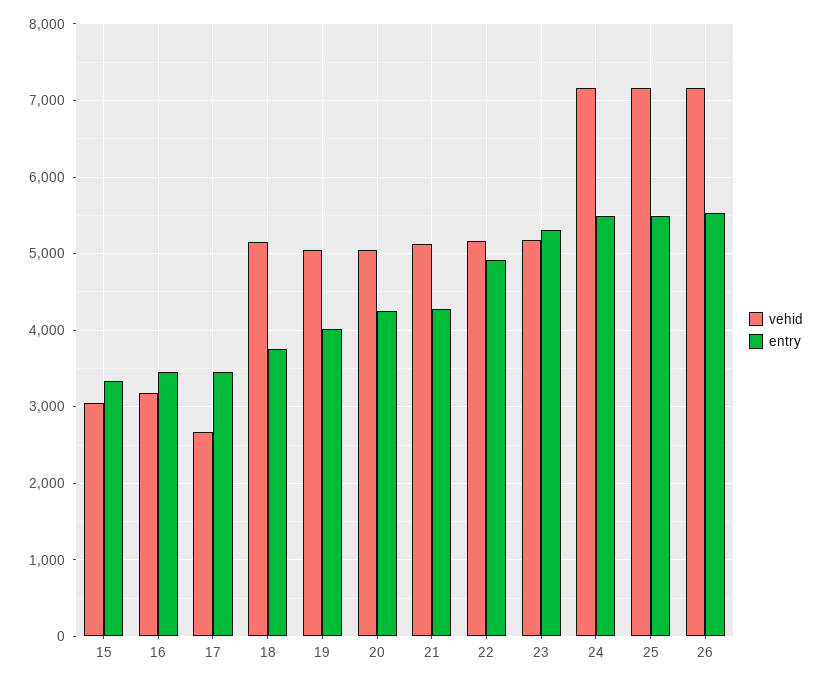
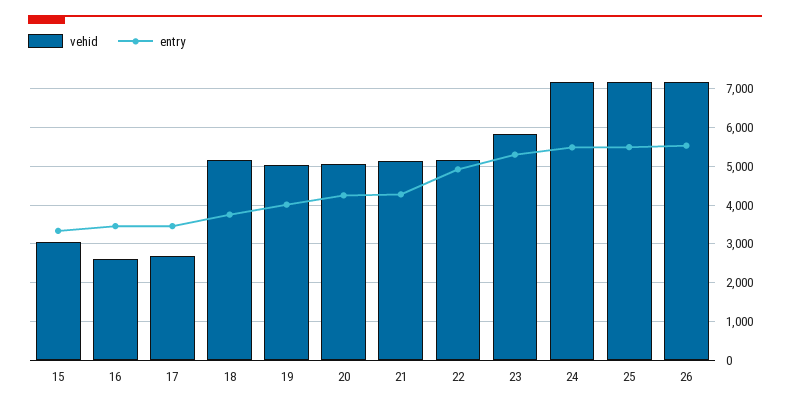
vehid, 16: 3200 -> 2600
vehid, 23: 5200 -> 5800

